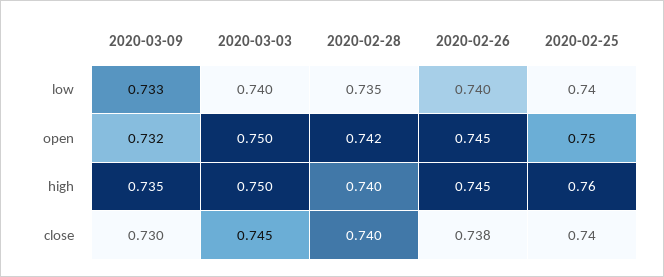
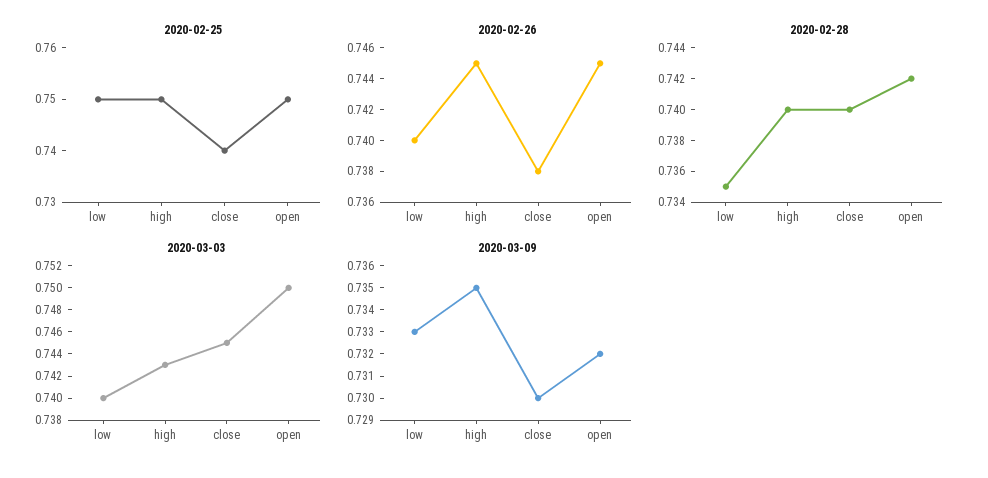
2020-02-25, low: 0.74 -> 0.75
2020-03-03, high: 0.75 -> 0.743
2020-02-25, high: 0.76 -> 0.75

